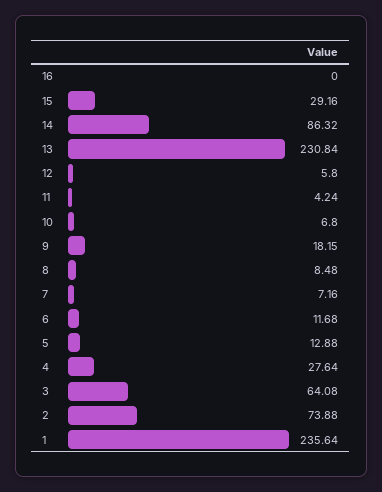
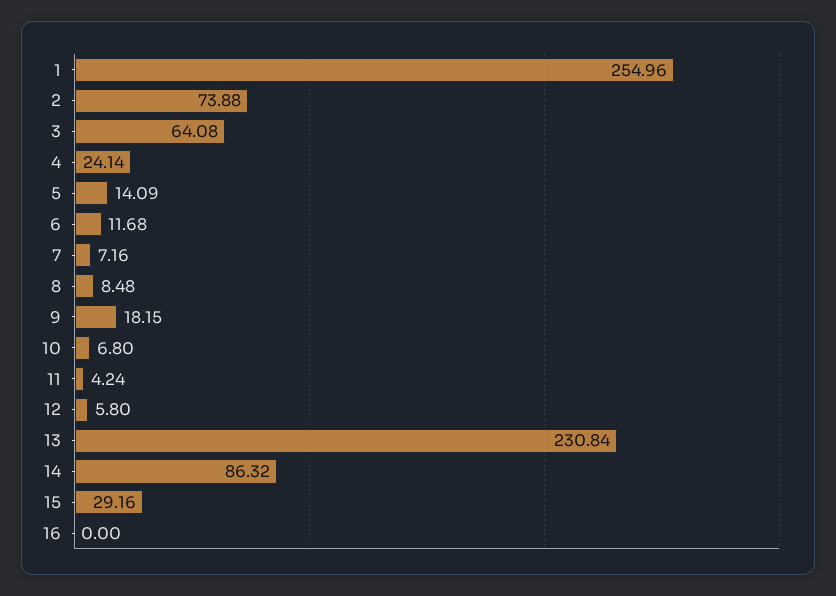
5: 12.88 -> 14.09
4: 27.64 -> 24.14
1: 235.64 -> 254.96

